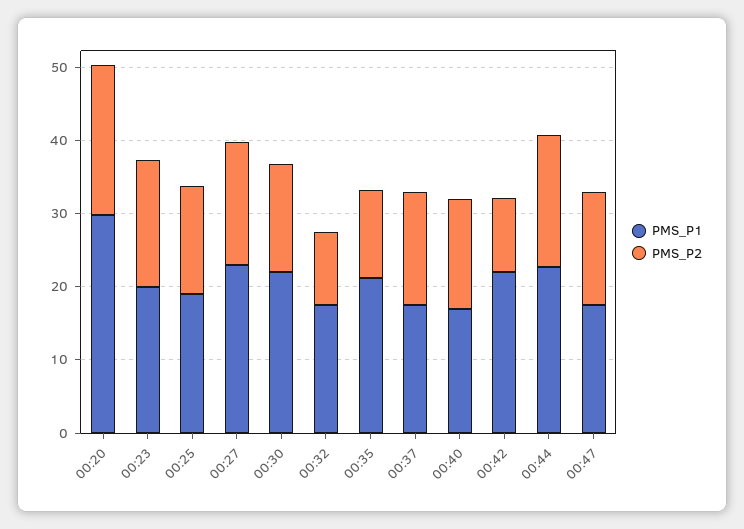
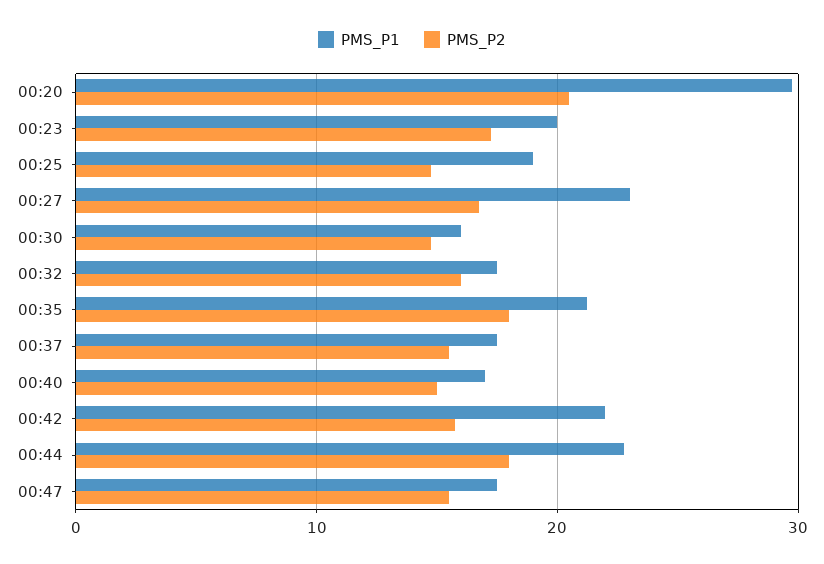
PMS_P1, 00:30: 22 -> 16
PMS_P2, 00:32: 10 -> 16
PMS_P2, 00:35: 12 -> 18
PMS_P2, 00:42: 10 -> 16

